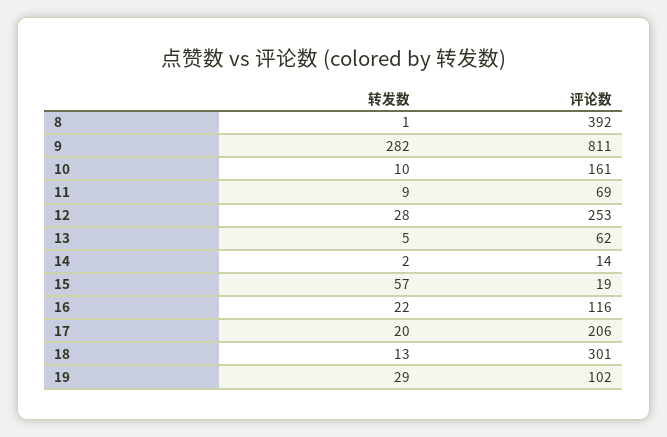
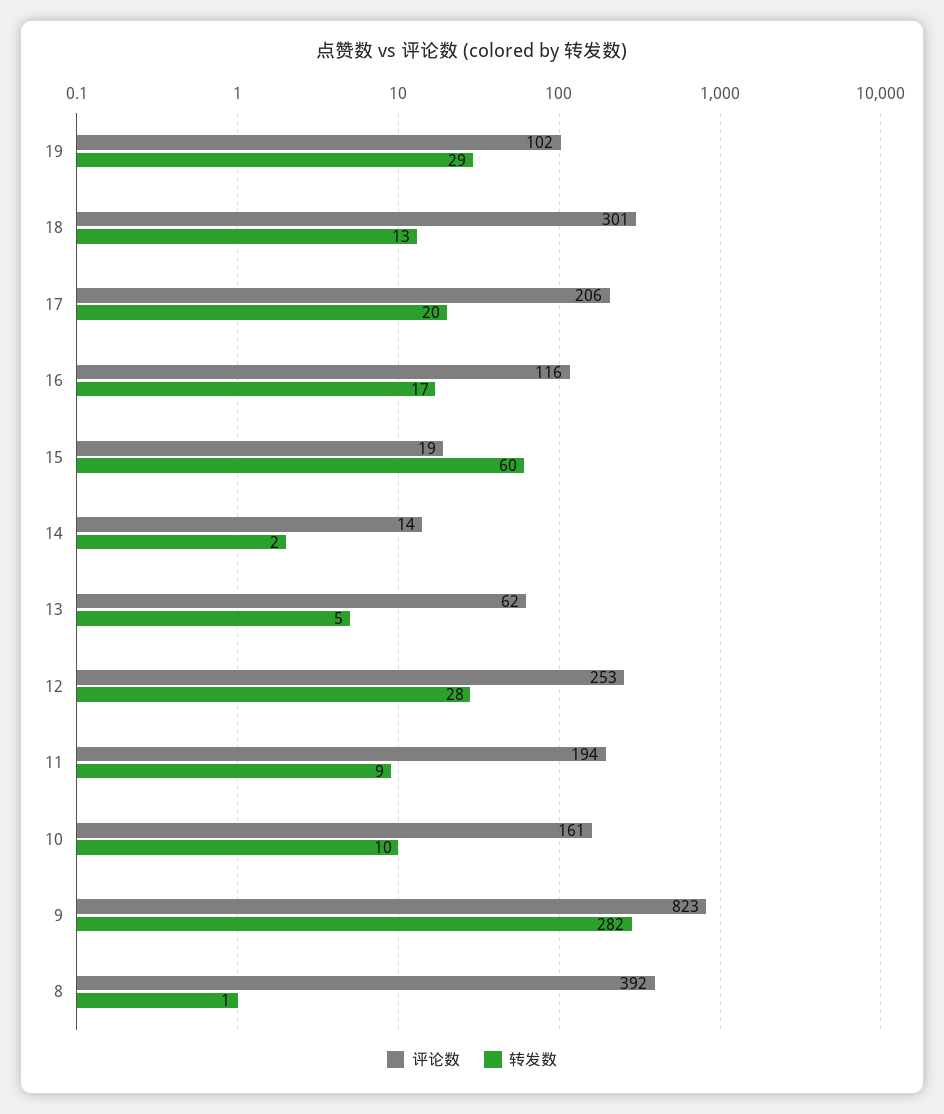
评论数, 9: 811 -> 823
评论数, 11: 69 -> 194
转发数, 15: 57 -> 60
转发数, 16: 22 -> 17

